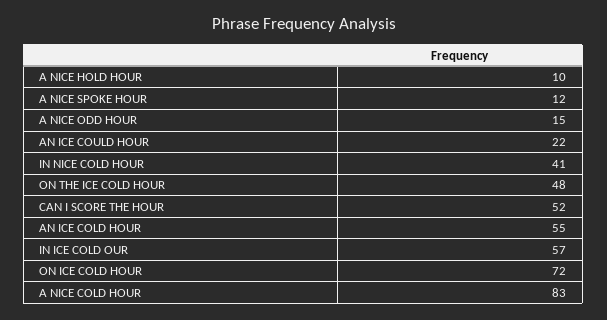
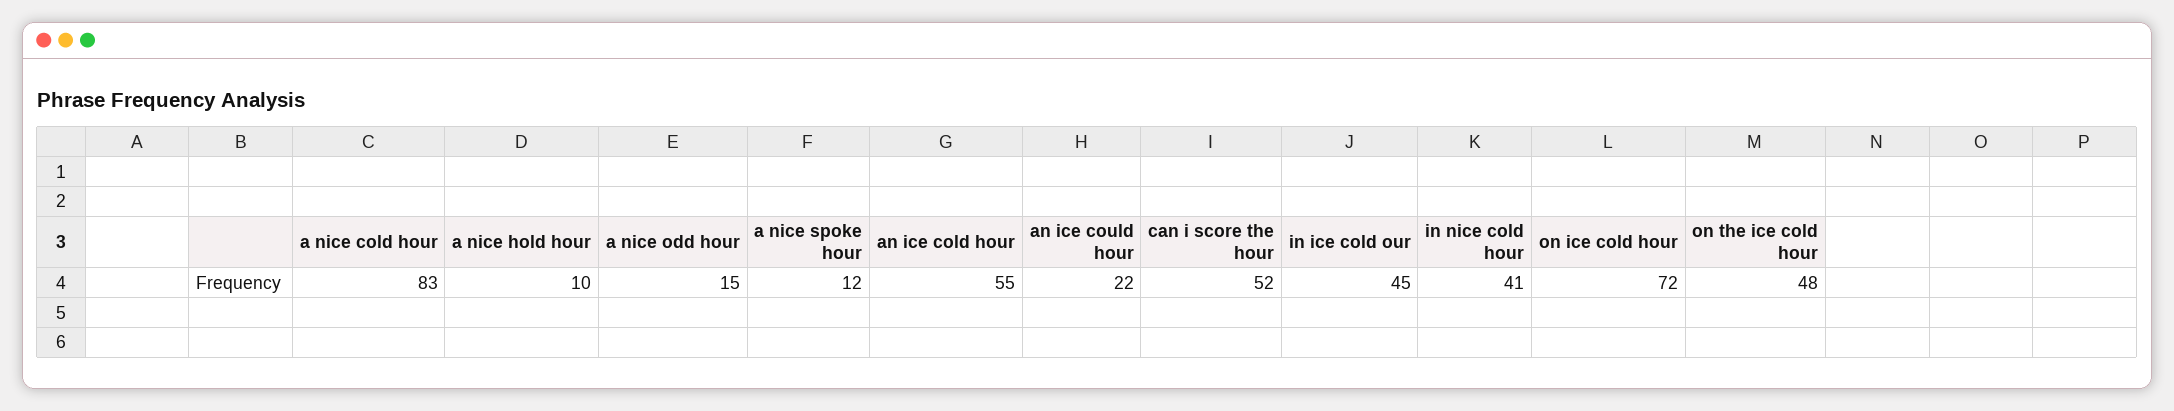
IN ICE COLD OUR: 57 -> 45

